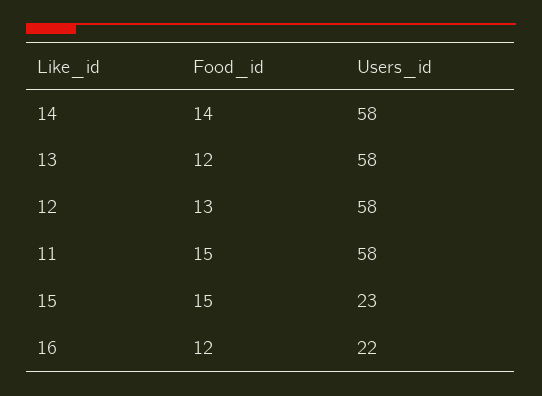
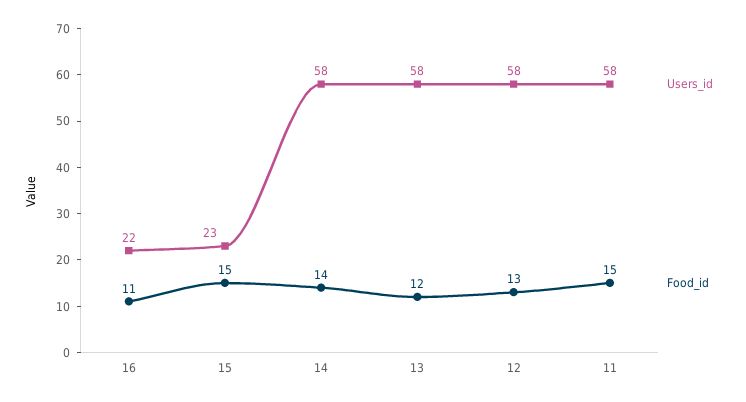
Food_id, 16: 12 -> 11

